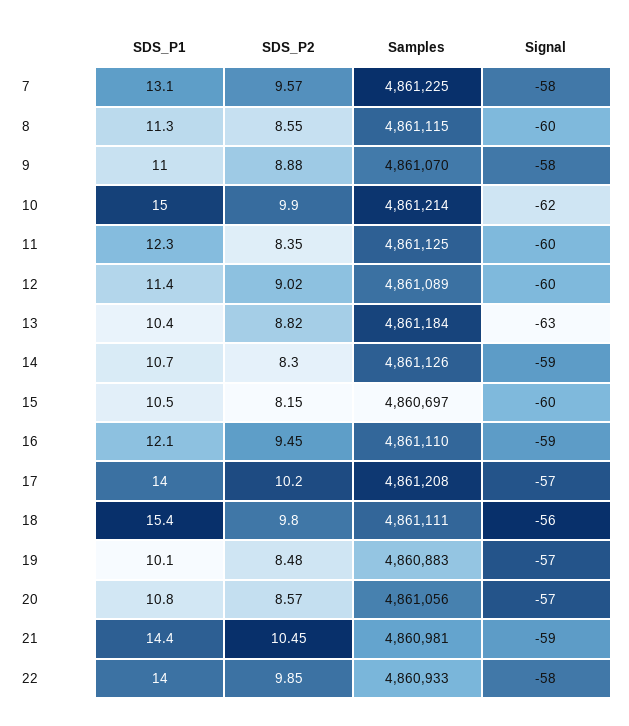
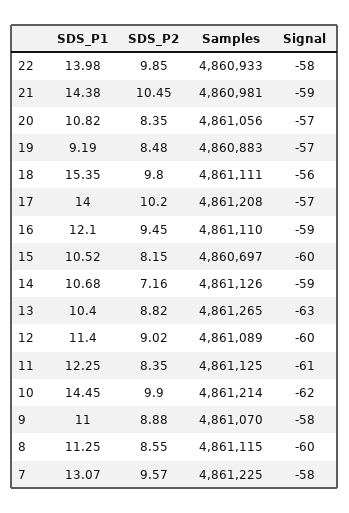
SDS_P1, 10: 15 -> 14.45
Signal, 11: -60 -> -61
Samples, 13: 4861184 -> 4861265
SDS_P2, 14: 8.3 -> 7.16
SDS_P1, 19: 10.1 -> 9.19
SDS_P2, 20: 8.57 -> 8.35

